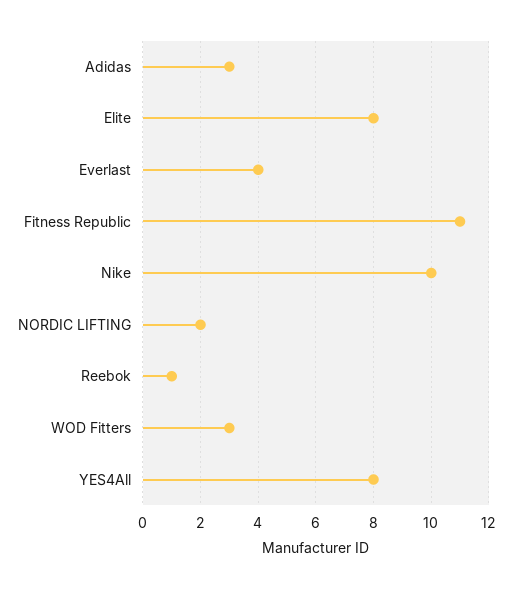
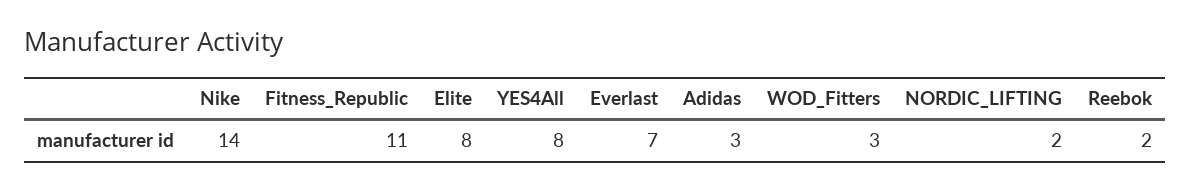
Everlast: 4 -> 7
Nike: 10 -> 14
Reebok: 1 -> 2

